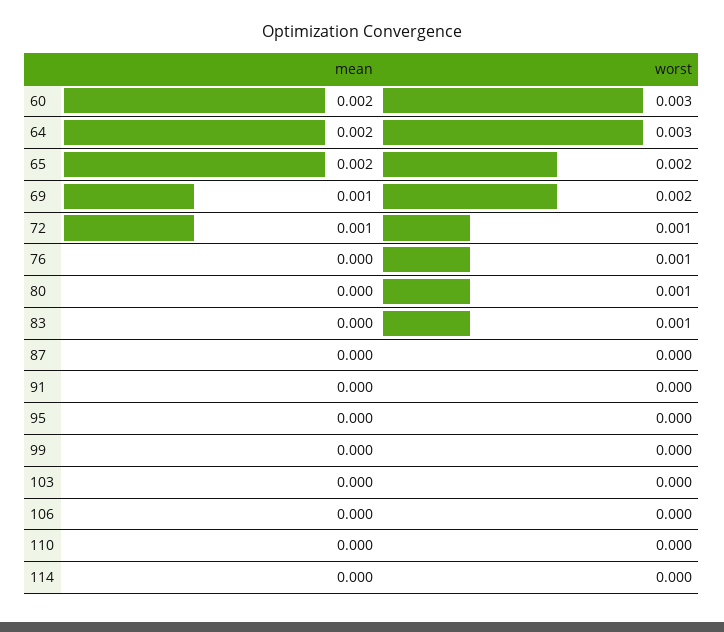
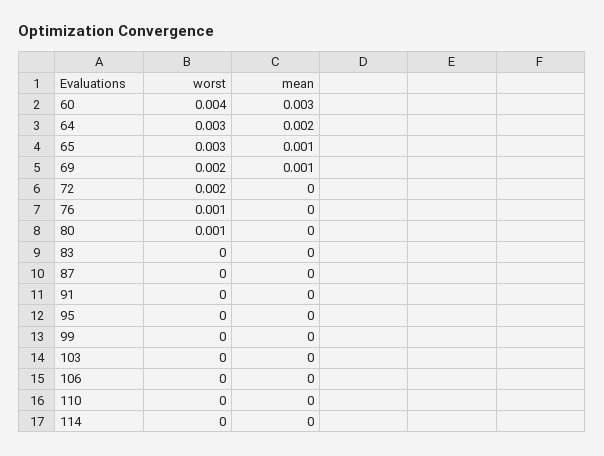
mean, 60: 0.002 -> 0.003
worst, 60: 0.003 -> 0.004
mean, 65: 0.002 -> 0.001
worst, 65: 0.002 -> 0.003
mean, 72: 0.001 -> 0
worst, 72: 0.001 -> 0.002
worst, 83: 0.001 -> 0

